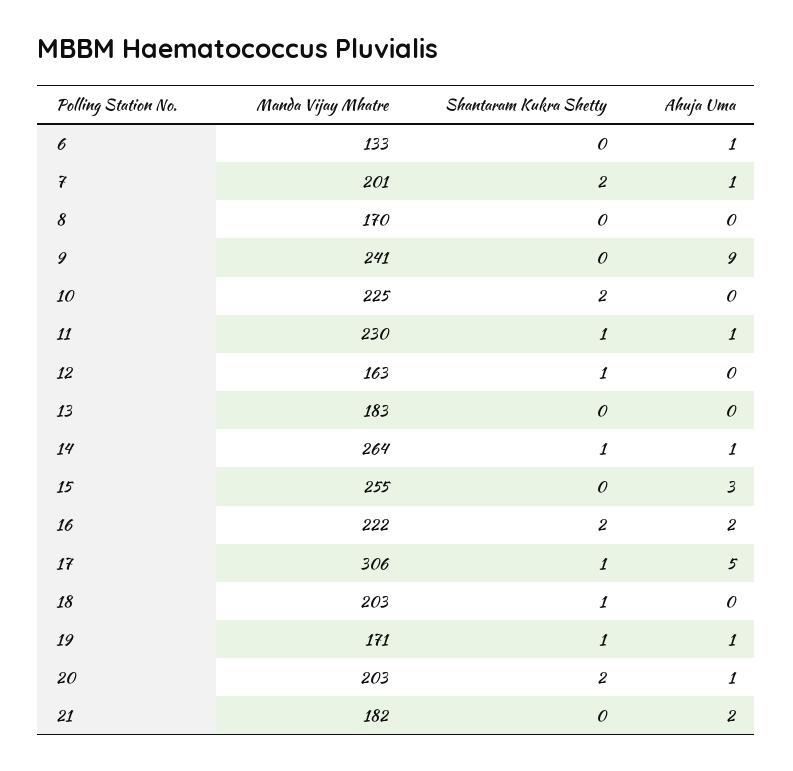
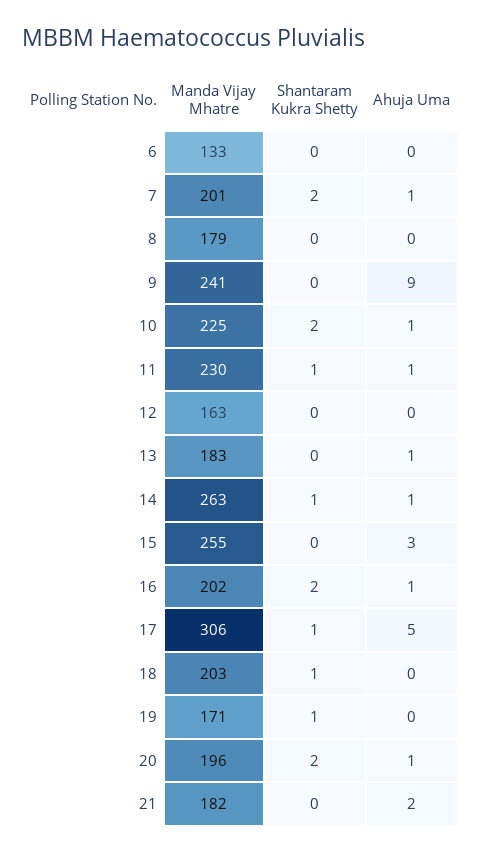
Ahuja Uma, 6: 1 -> 0
Manda Vijay Mhatre, 8: 170 -> 179
Ahuja Uma, 10: 0 -> 1
Shantaram Kukra Shetty, 12: 1 -> 0
Ahuja Uma, 13: 0 -> 1
Manda Vijay Mhatre, 14: 264 -> 263
Manda Vijay Mhatre, 16: 222 -> 202
Ahuja Uma, 16: 2 -> 1
Ahuja Uma, 19: 1 -> 0
Manda Vijay Mhatre, 20: 203 -> 196

